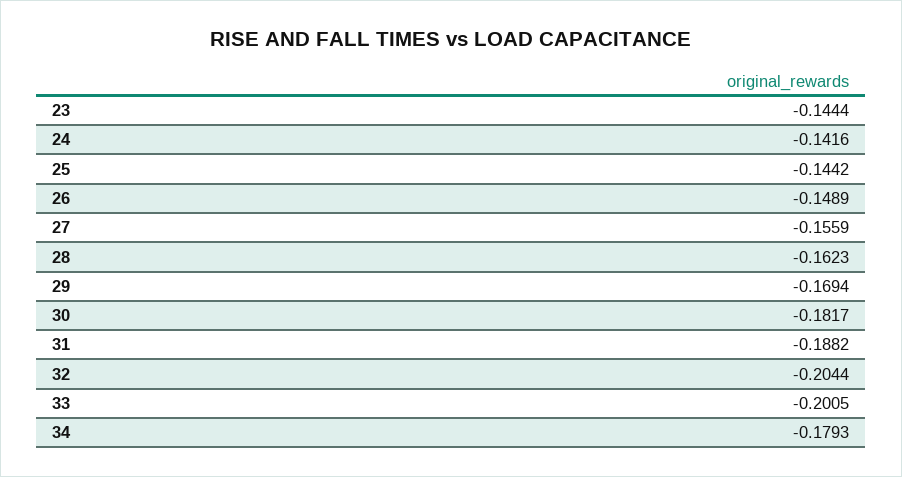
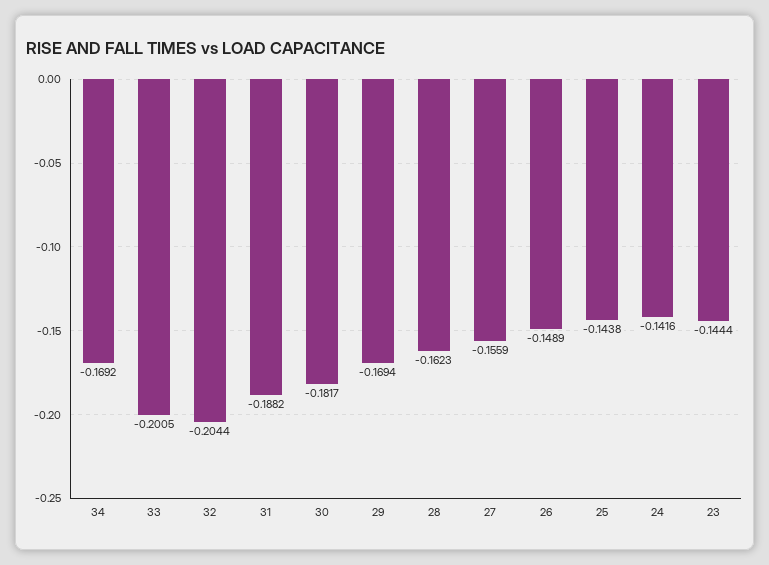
25: -0.1442 -> -0.1438
34: -0.1793 -> -0.1692

